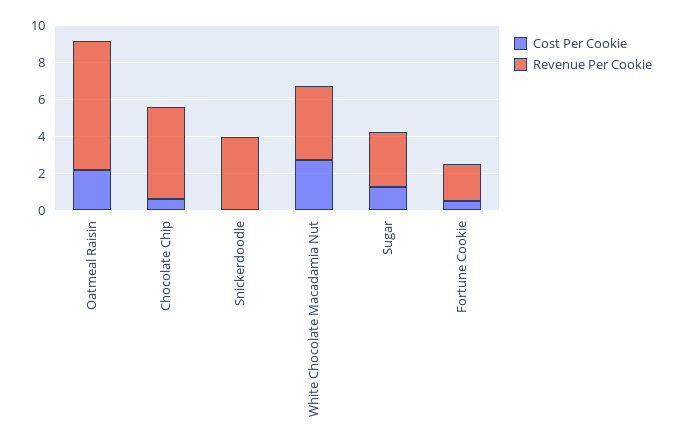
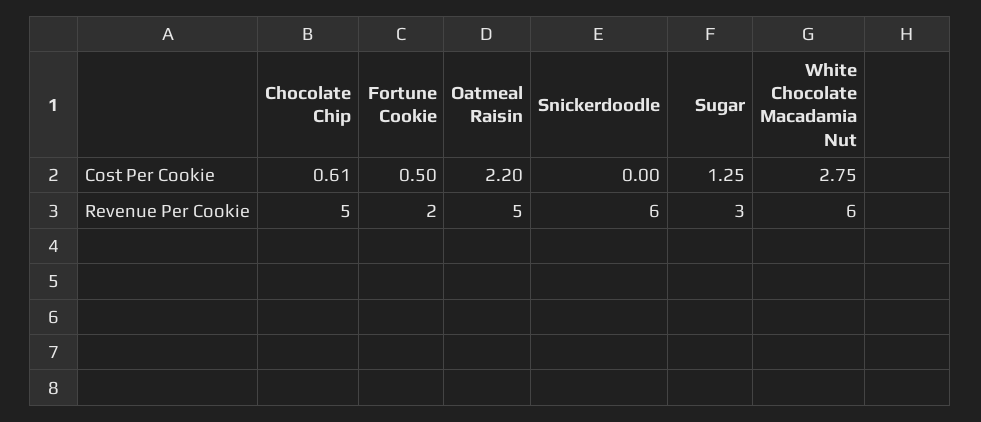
Revenue Per Cookie, Oatmeal Raisin: 7 -> 5
Revenue Per Cookie, Snickerdoodle: 4 -> 6
Revenue Per Cookie, White Chocolate Macadamia Nut: 4 -> 6

